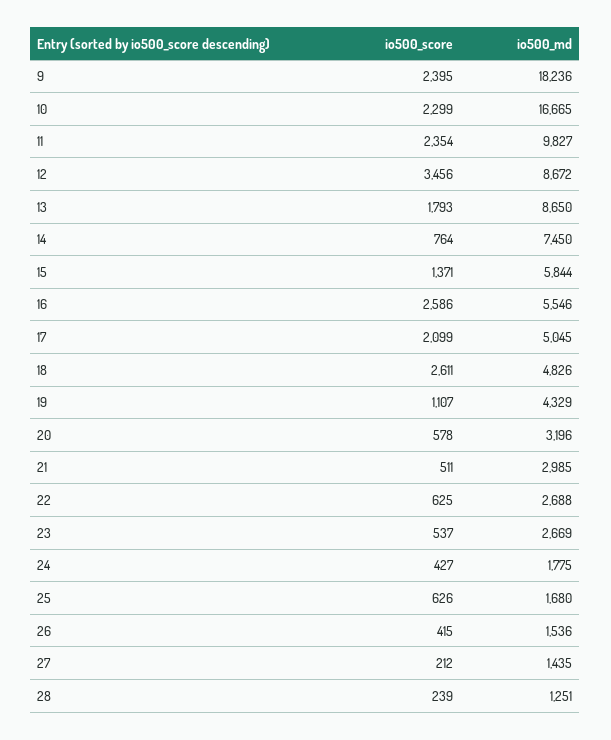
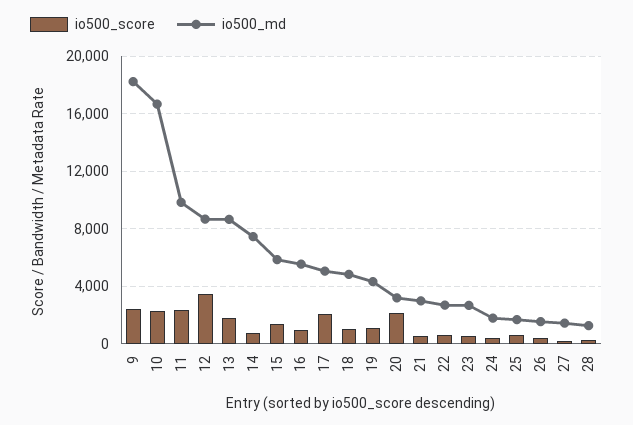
io500_score, 16: 2586 -> 1000
io500_score, 18: 2611 -> 1000
io500_score, 20: 578 -> 2000

